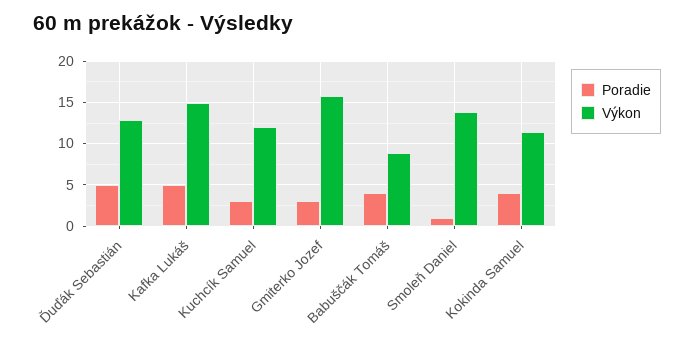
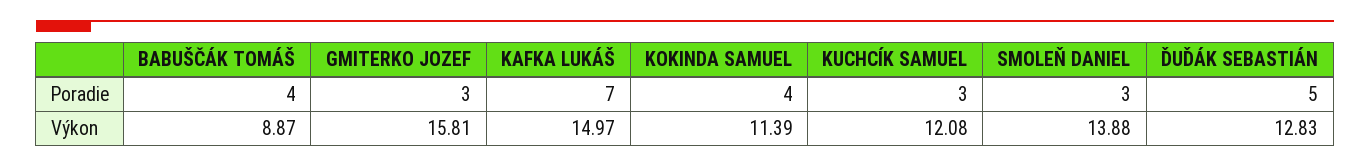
Poradie, Kafka Lukáš: 5 -> 7
Poradie, Smoleň Daniel: 1 -> 3

